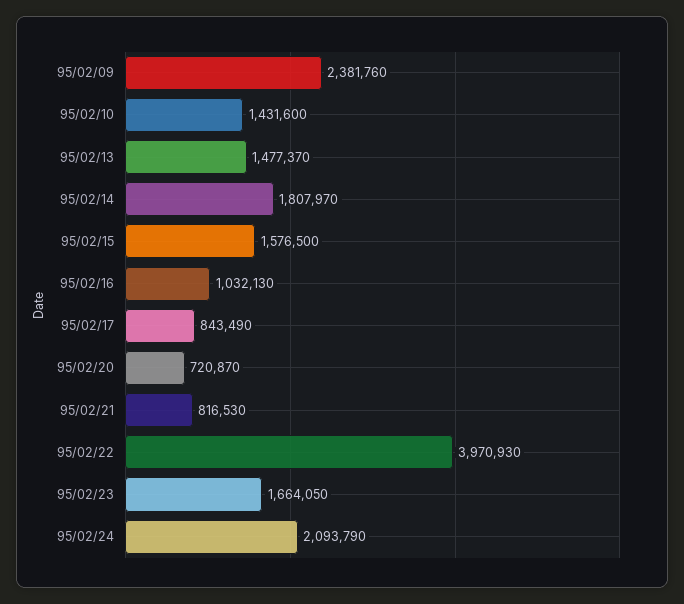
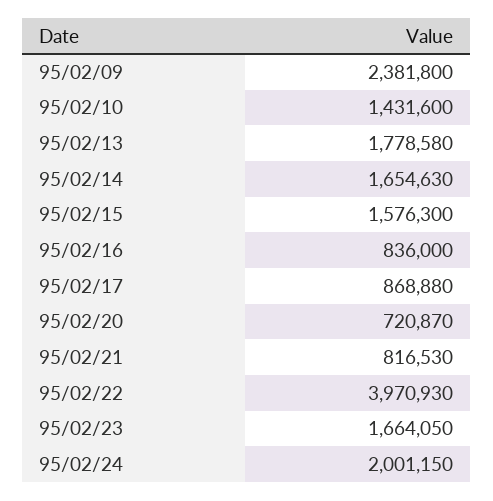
95/02/09: 2381760 -> 2381800
95/02/13: 1477370 -> 1778580
95/02/14: 1807970 -> 1654630
95/02/15: 1576500 -> 1576300
95/02/16: 1032130 -> 836000
95/02/17: 843490 -> 868880
95/02/24: 2093790 -> 2001150

